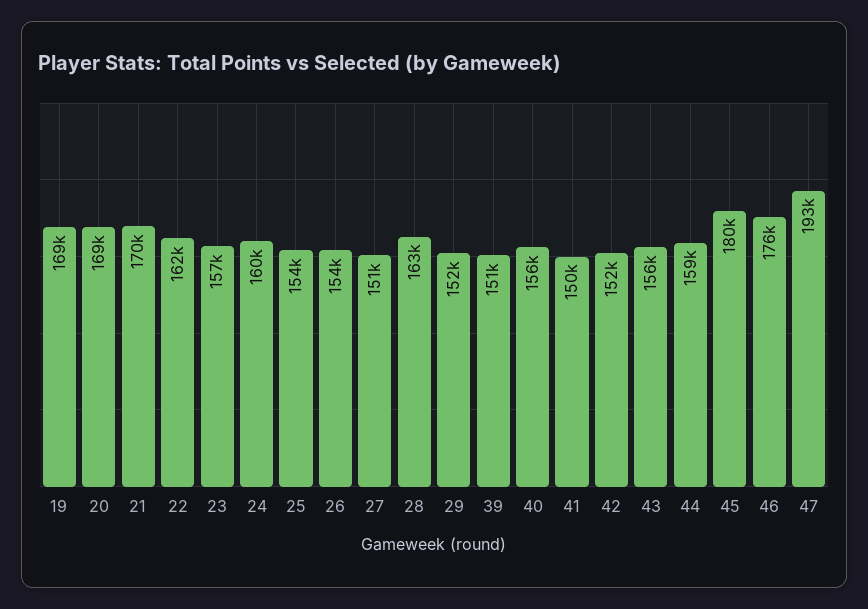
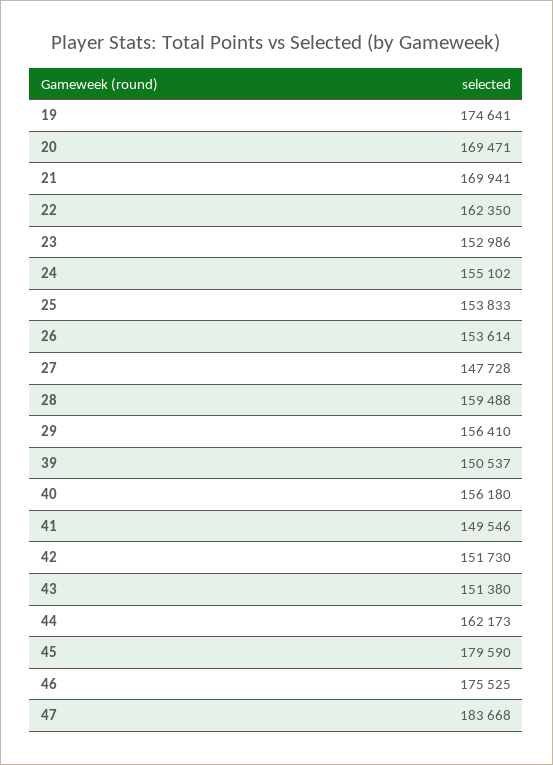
19: 169000 -> 174641
23: 157000 -> 152986
24: 160000 -> 155102
27: 151000 -> 147728
28: 163000 -> 159488
29: 152000 -> 156410
43: 156000 -> 151380
44: 159000 -> 162173
47: 193000 -> 183668

